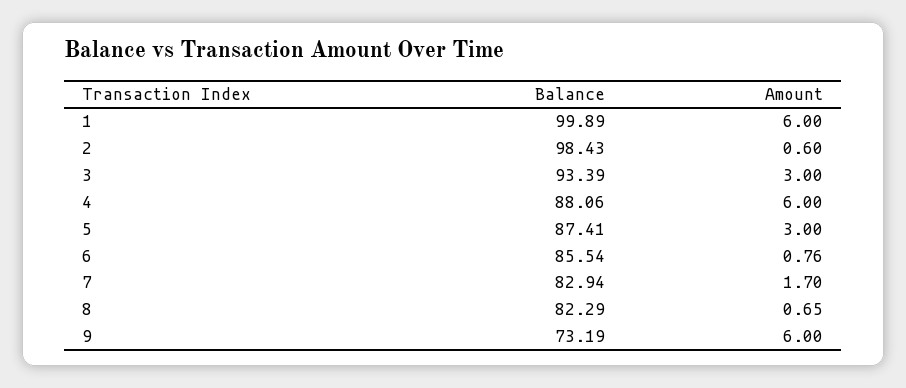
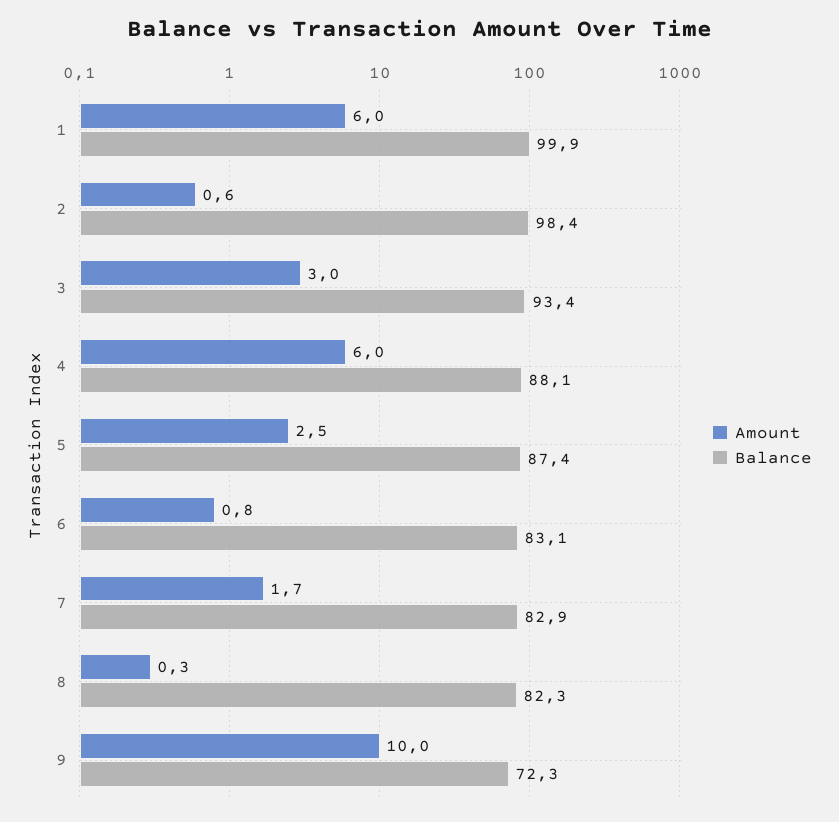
Amount, 5: 3 -> 2.5
Balance, 6: 85.54 -> 83.1
Amount, 8: 0.65 -> 0.3
Balance, 9: 73.19 -> 72.3
Amount, 9: 6 -> 10

